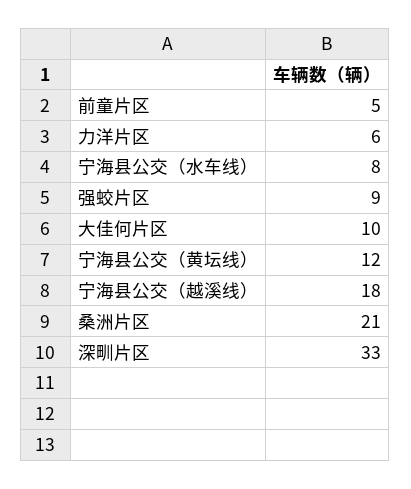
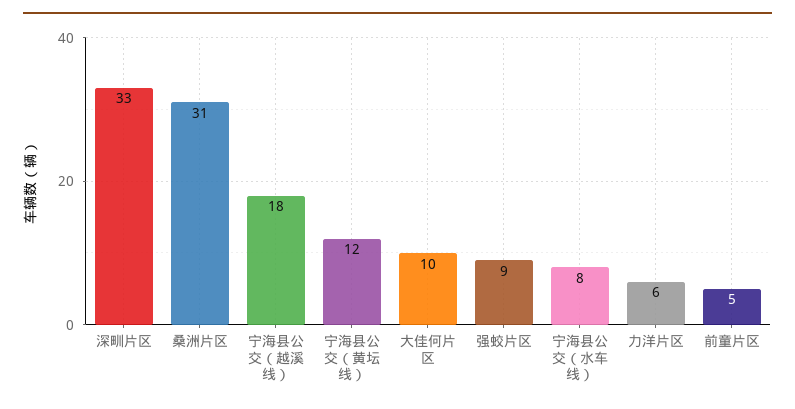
桑洲片区: 21 -> 31

